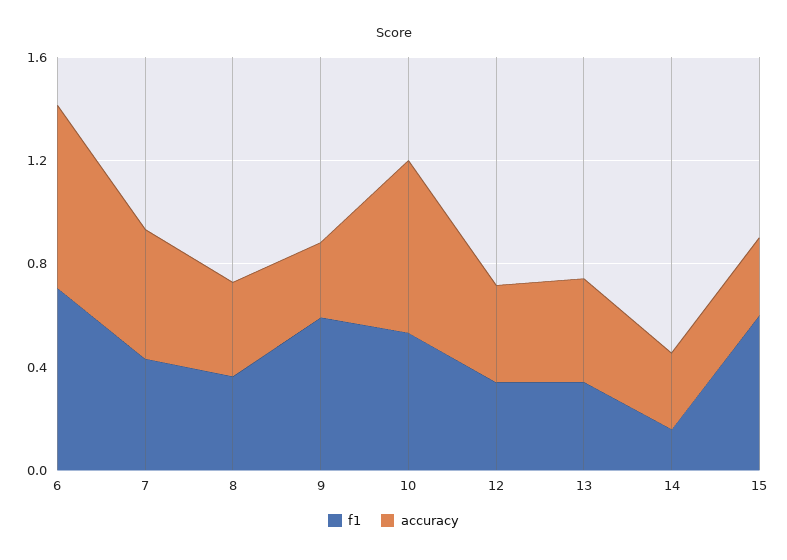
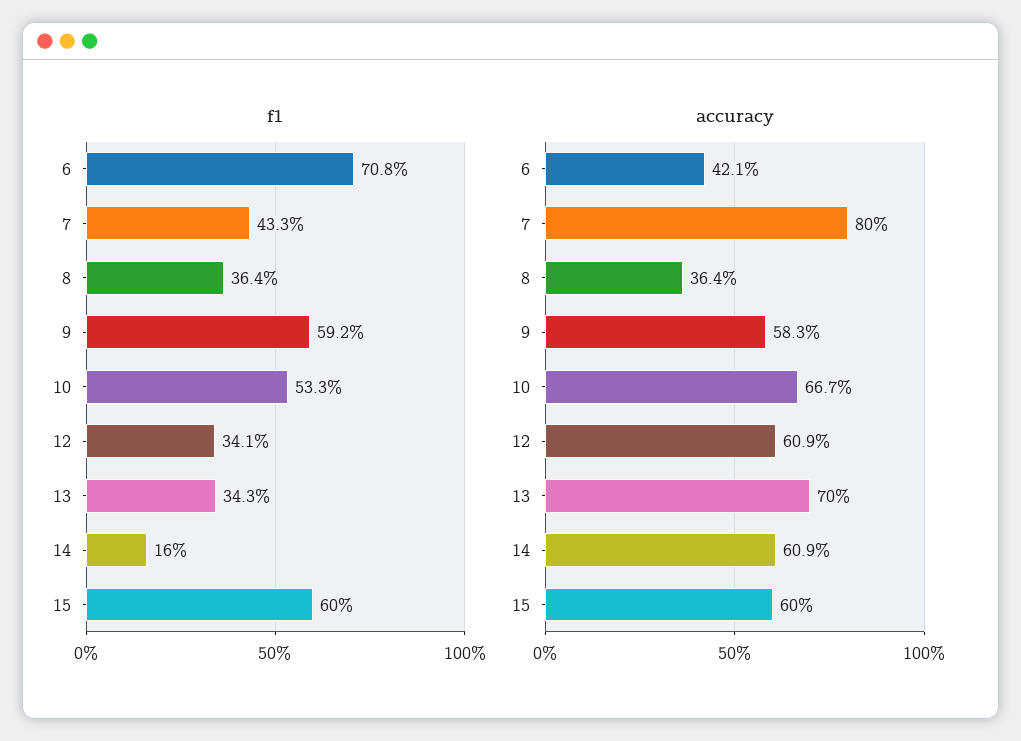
accuracy, 6: 0.7 -> 0.421
accuracy, 7: 0.5 -> 0.8
accuracy, 9: 0.3 -> 0.583
accuracy, 12: 0.4 -> 0.609
accuracy, 13: 0.4 -> 0.7
accuracy, 14: 0.3 -> 0.609
accuracy, 15: 0.3 -> 0.6

